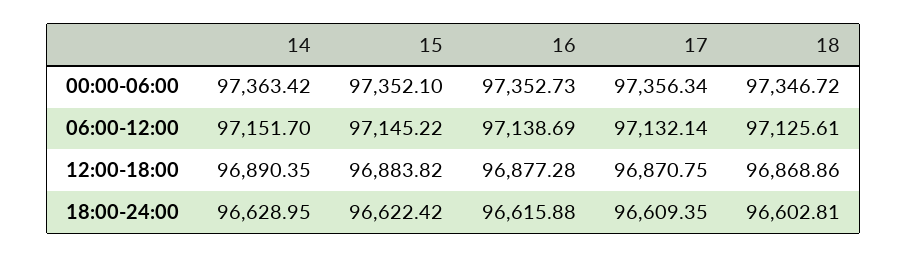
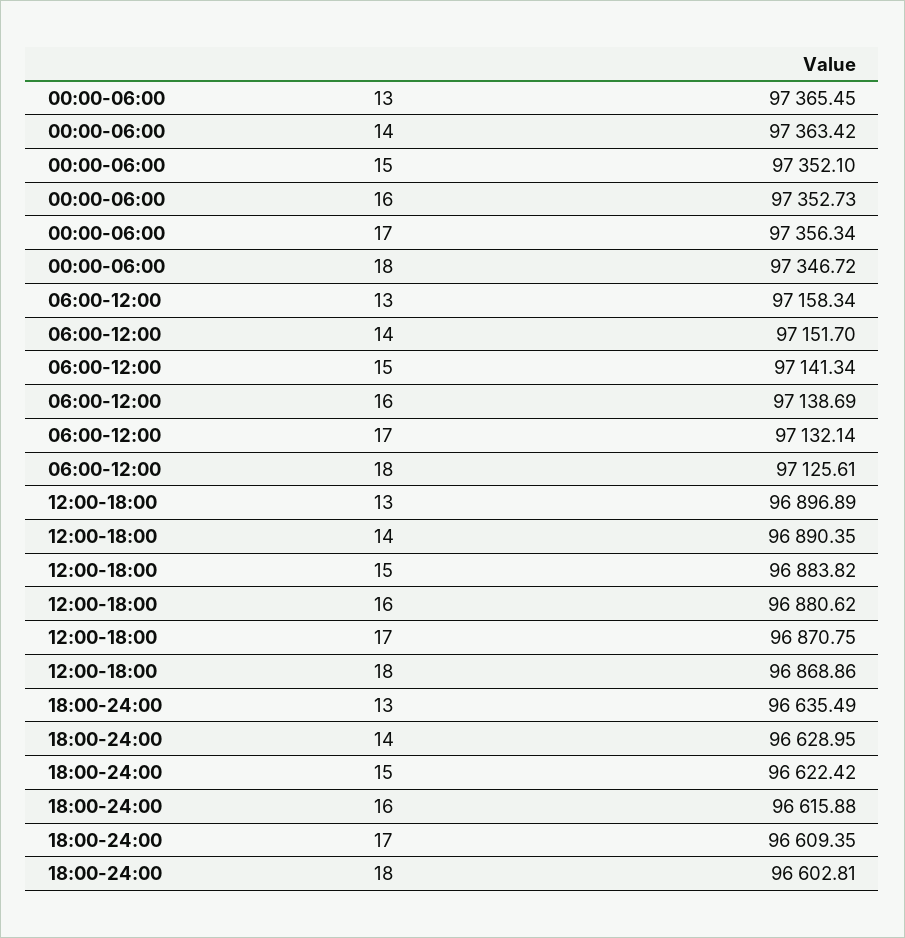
15, 06:00-12:00: 97145.22 -> 97141.34
16, 12:00-18:00: 96877.28 -> 96880.62
13, 00:00-06:00: none -> 97365.45
13, 06:00-12:00: none -> 97158.34
13, 12:00-18:00: none -> 96896.89
13, 18:00-24:00: none -> 96635.49

